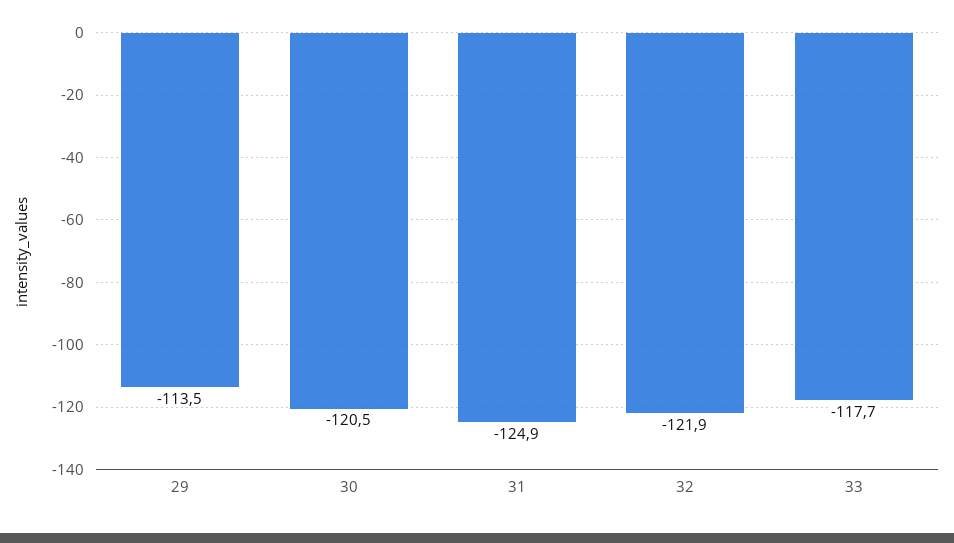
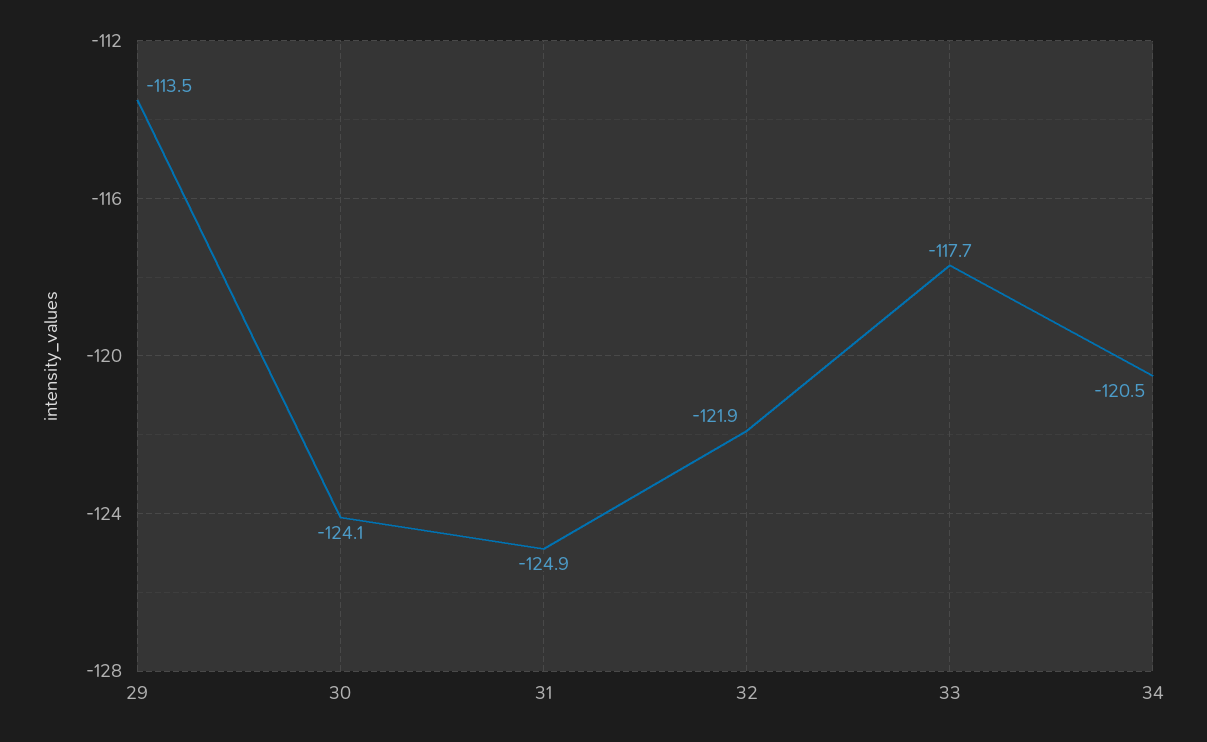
30: -120.5 -> -124.1
34: none -> -120.5

